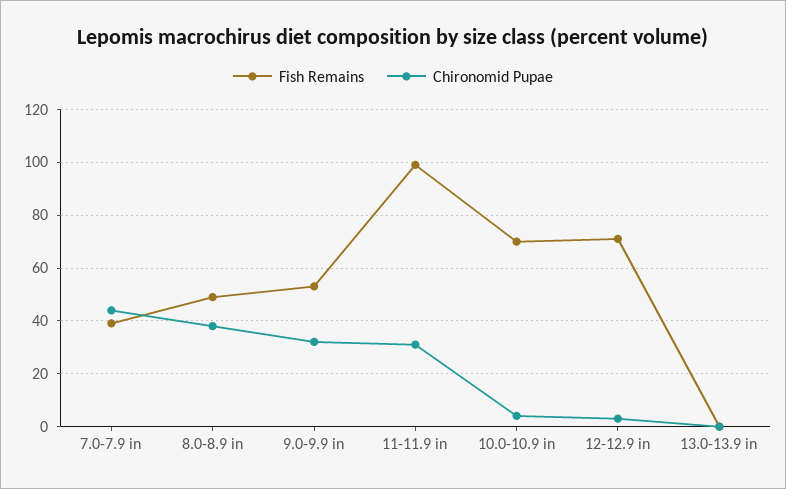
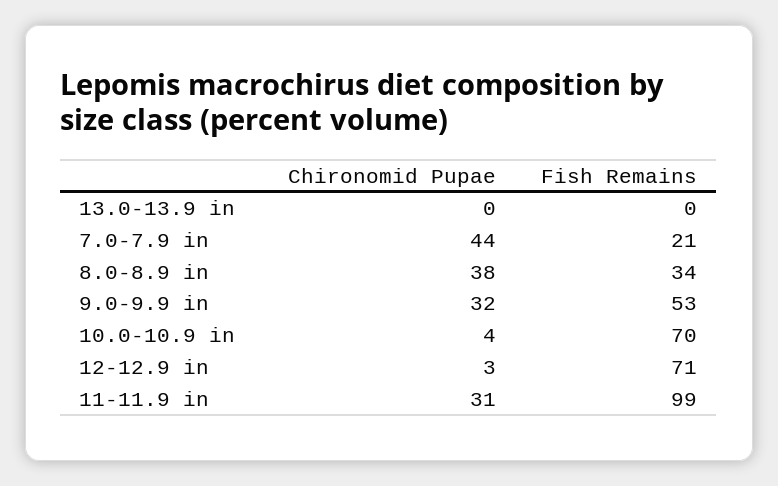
Fish Remains, 7.0-7.9 in: 40 -> 21
Fish Remains, 8.0-8.9 in: 50 -> 34

